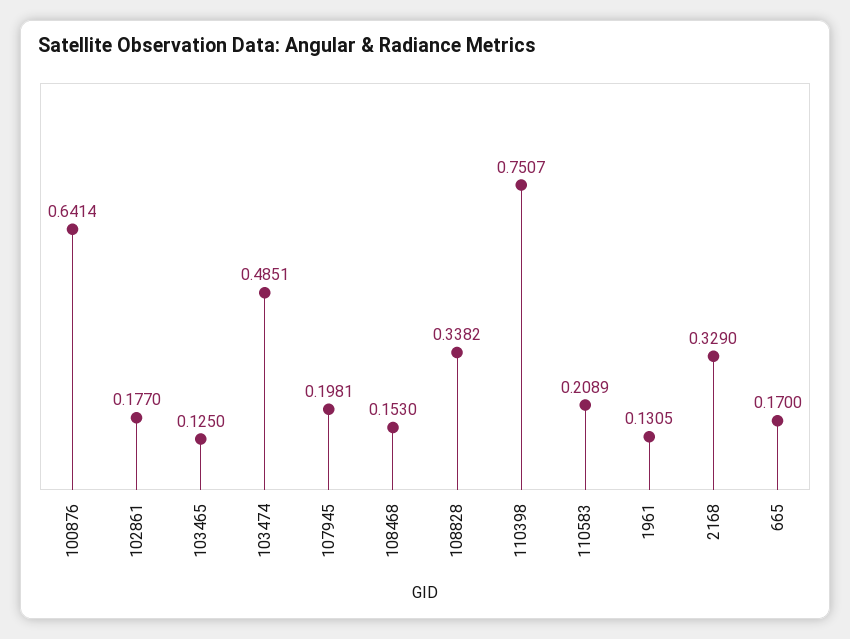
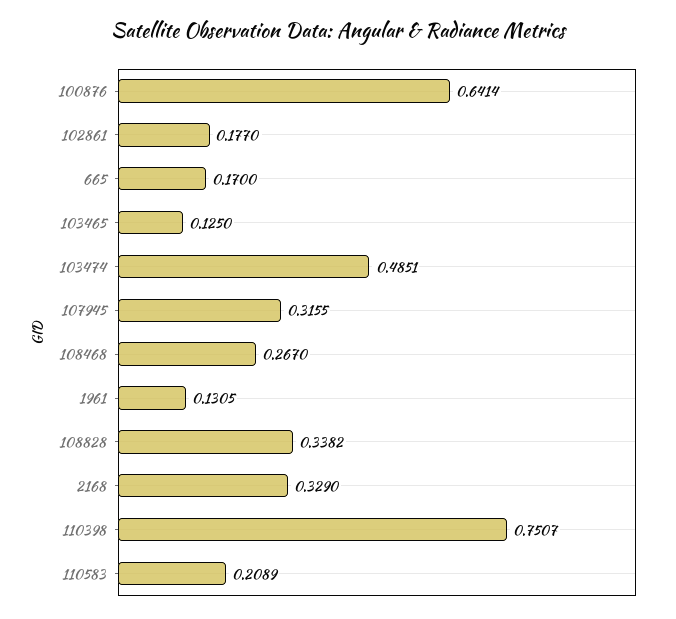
107945: 0.1981 -> 0.3155
108468: 0.153 -> 0.267

